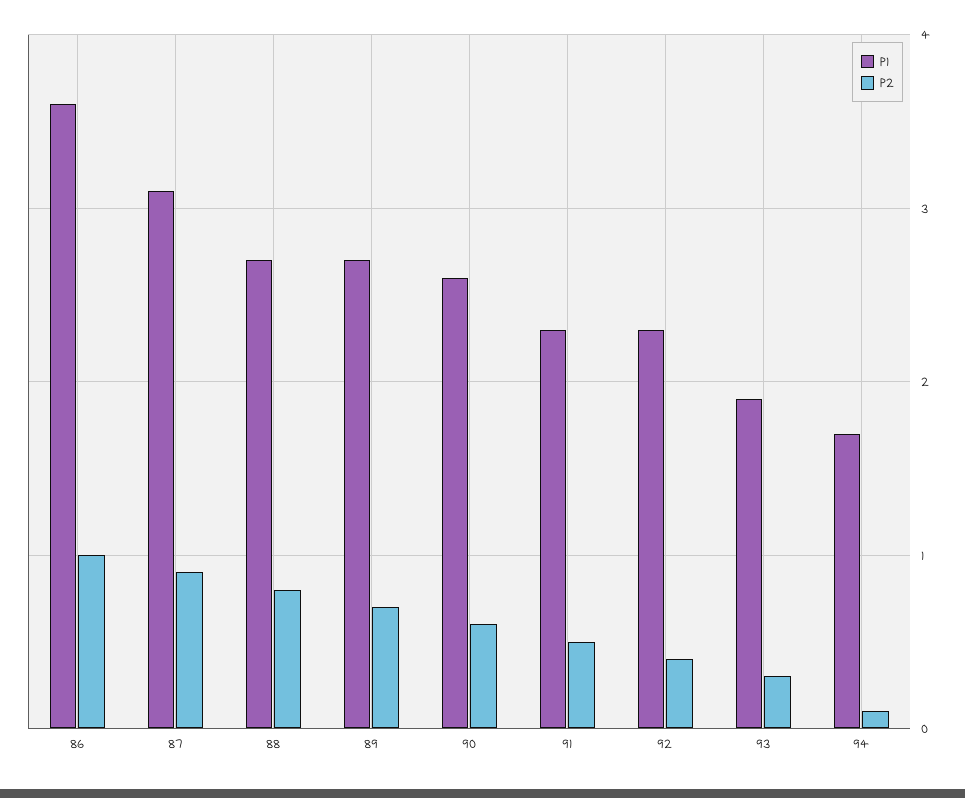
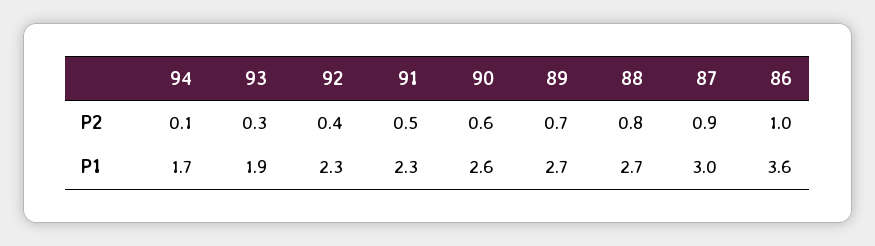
P1, 87: 3.1 -> 3

